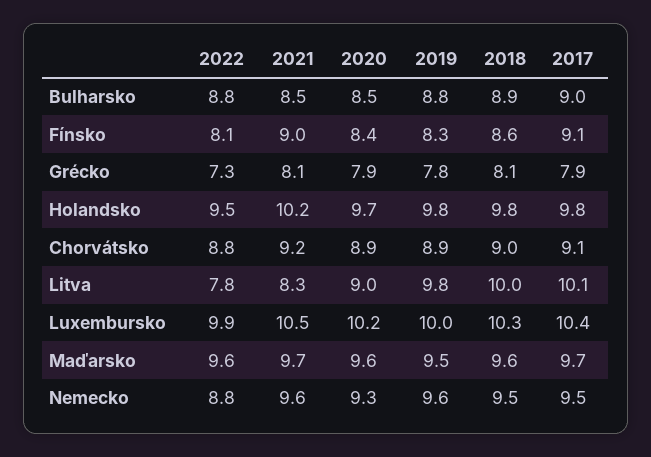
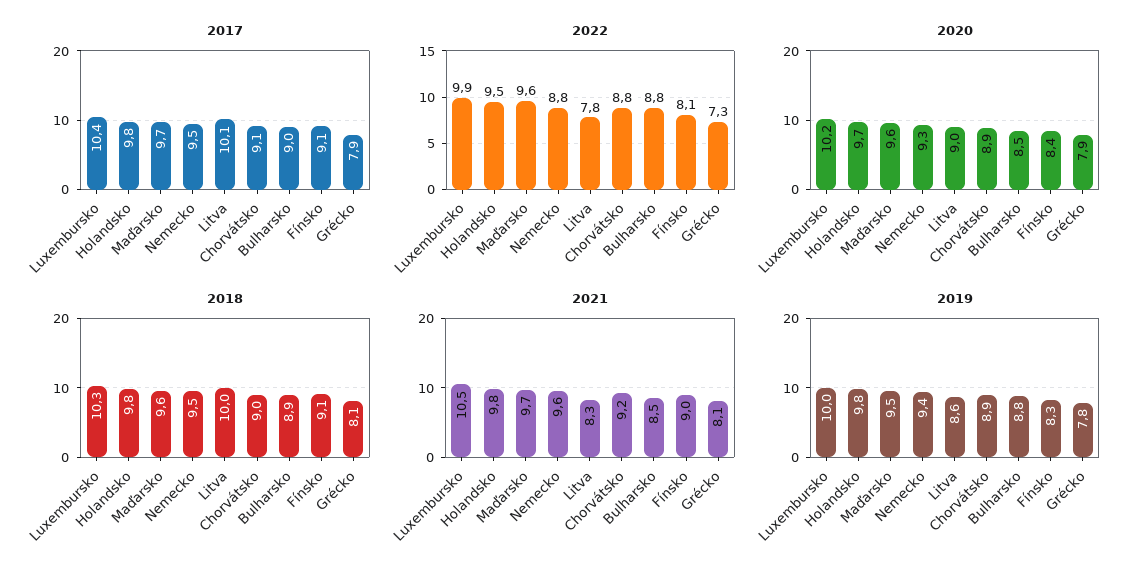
2018, Fínsko: 8.6 -> 9.1
2021, Holandsko: 10.2 -> 9.8
2019, Litva: 9.8 -> 8.6
2019, Nemecko: 9.6 -> 9.4

